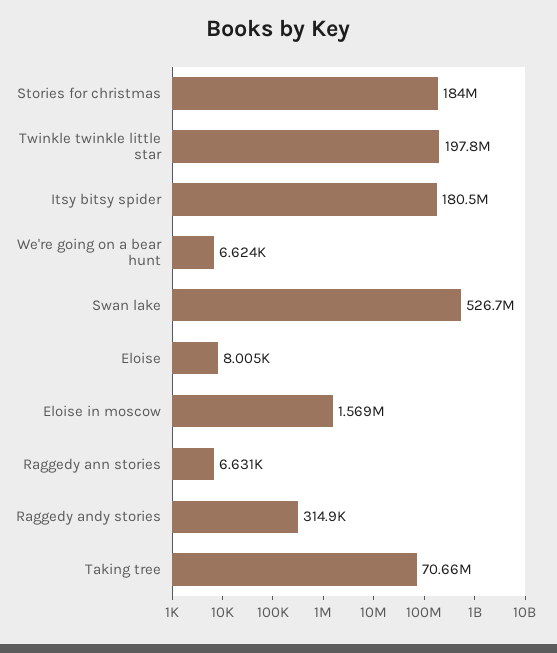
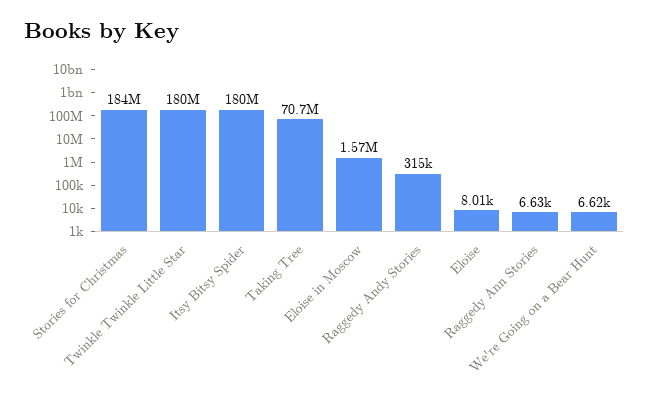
Twinkle twinkle little star: 197800000 -> 180000000
Swan lake: 526700000 -> none

